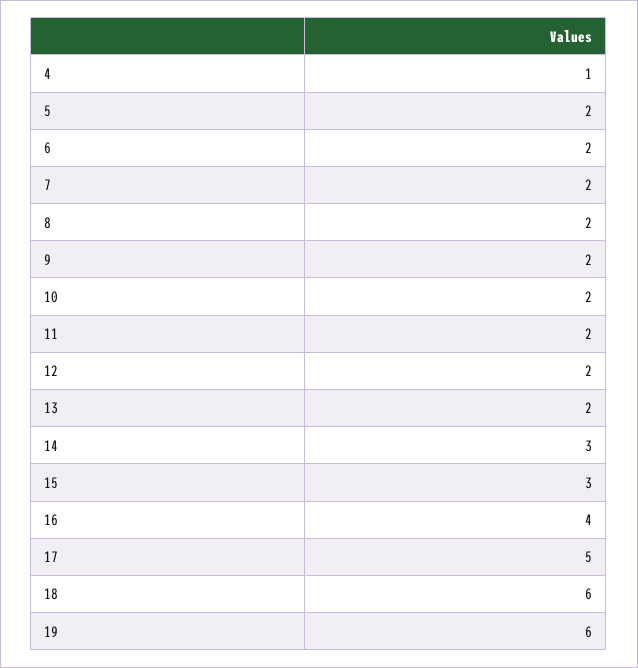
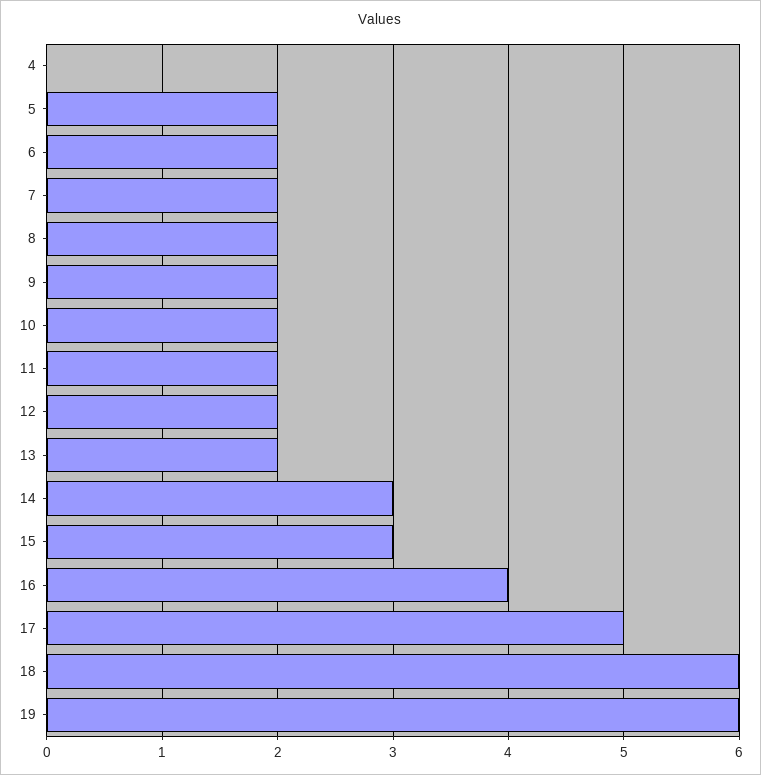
4: 1 -> 0

